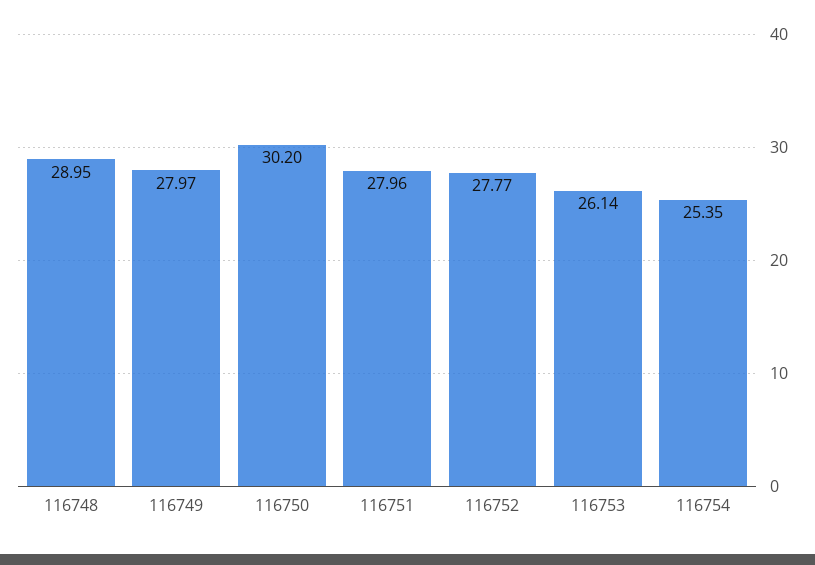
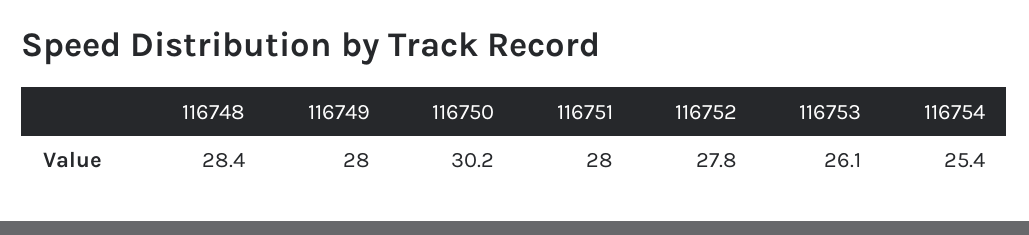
116748: 28.95 -> 28.4

